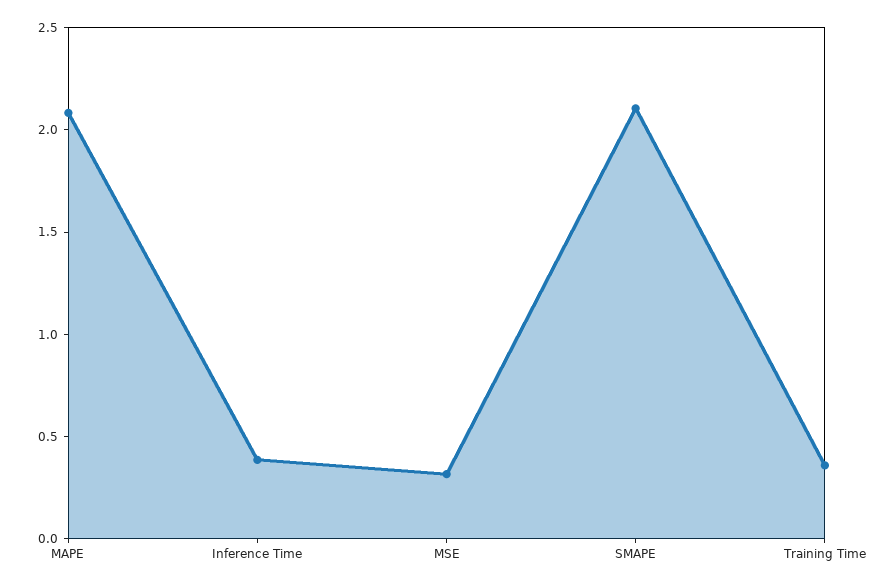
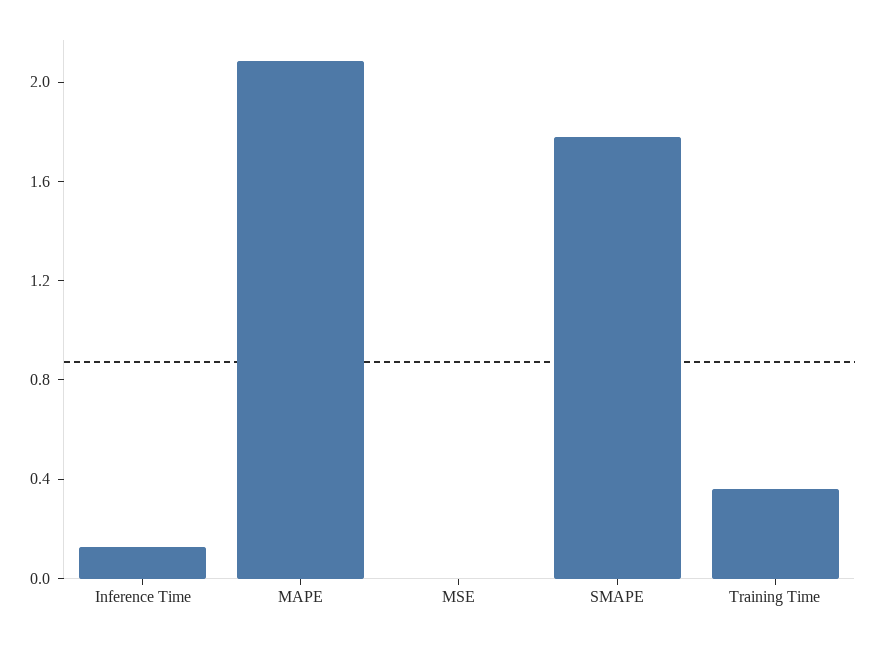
Inference Time: 0.4 -> 0.1
MSE: 0.3 -> 0
SMAPE: 2.1 -> 1.8

